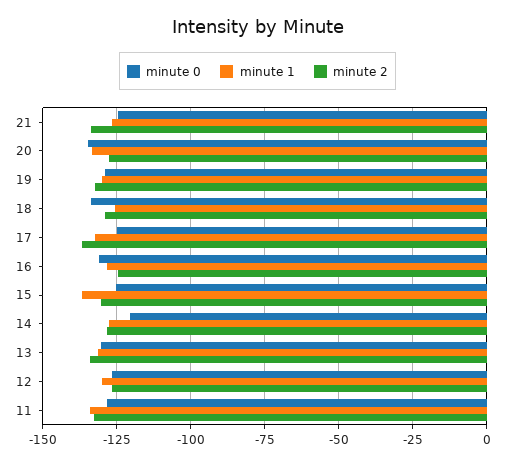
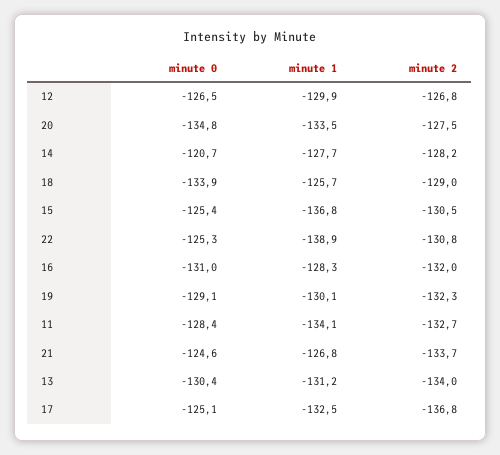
minute 2, 16: -125 -> -132
minute 0, 22: none -> -125.3
minute 1, 22: none -> -138.9
minute 2, 22: none -> -130.8

